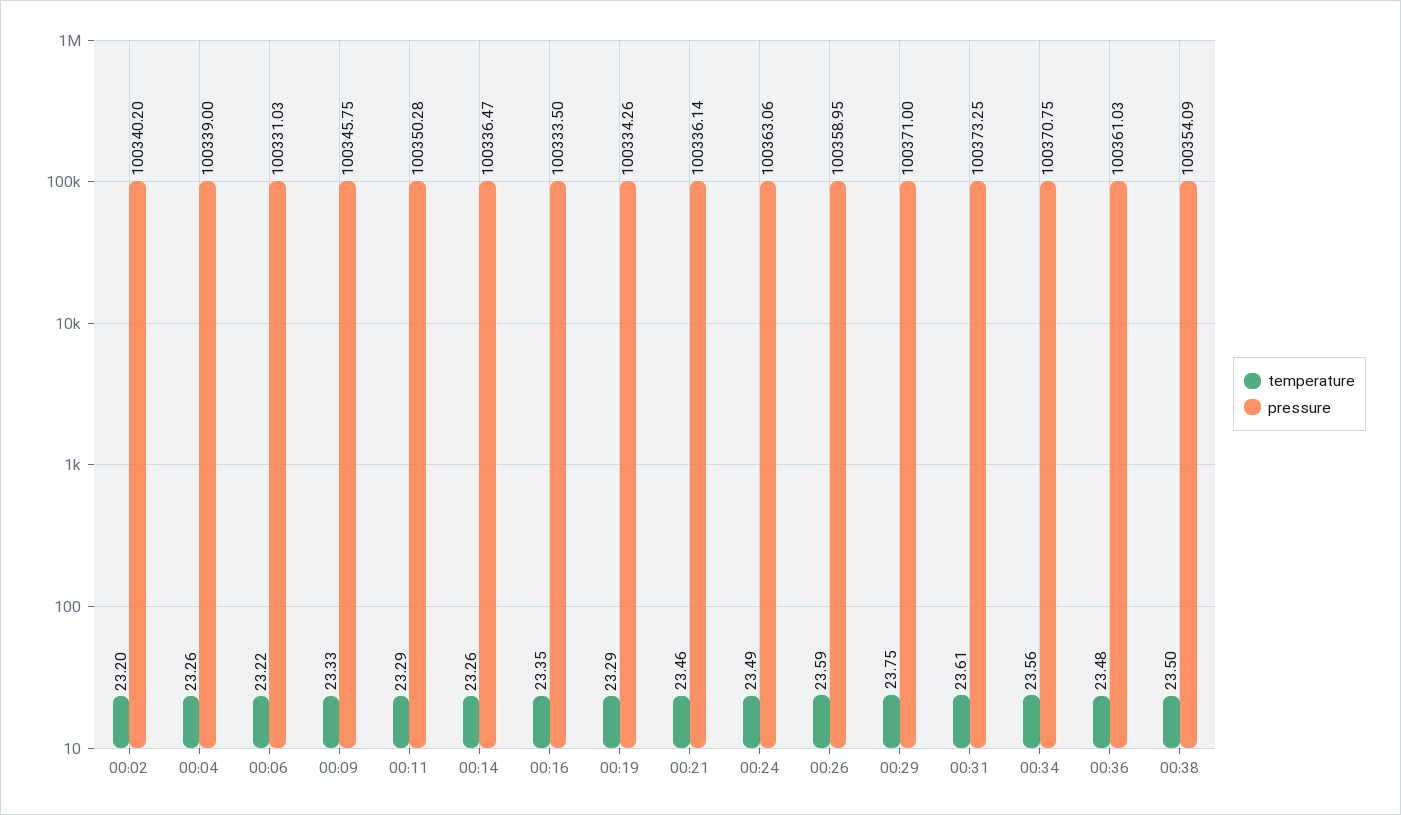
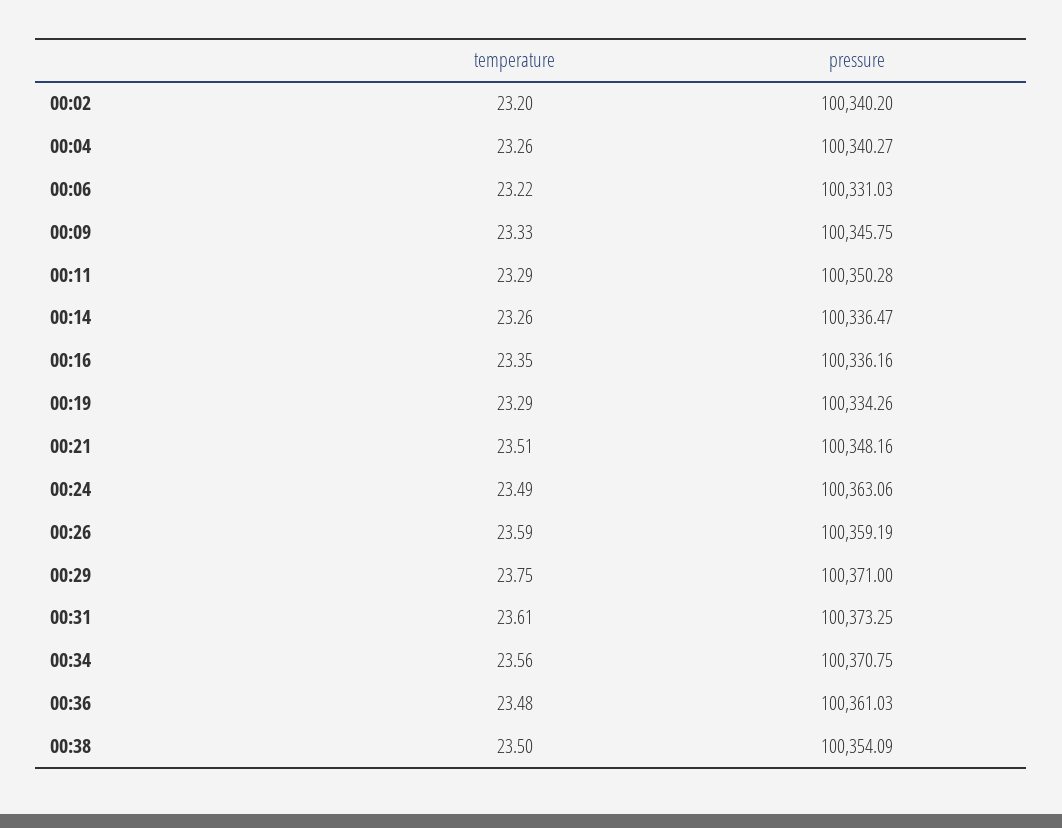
pressure, 00:04: 100339 -> 100340.27
pressure, 00:16: 100333.5 -> 100336.16
temperature, 00:21: 23.46 -> 23.51
pressure, 00:21: 100336.14 -> 100348.16
pressure, 00:26: 100358.95 -> 100359.19

